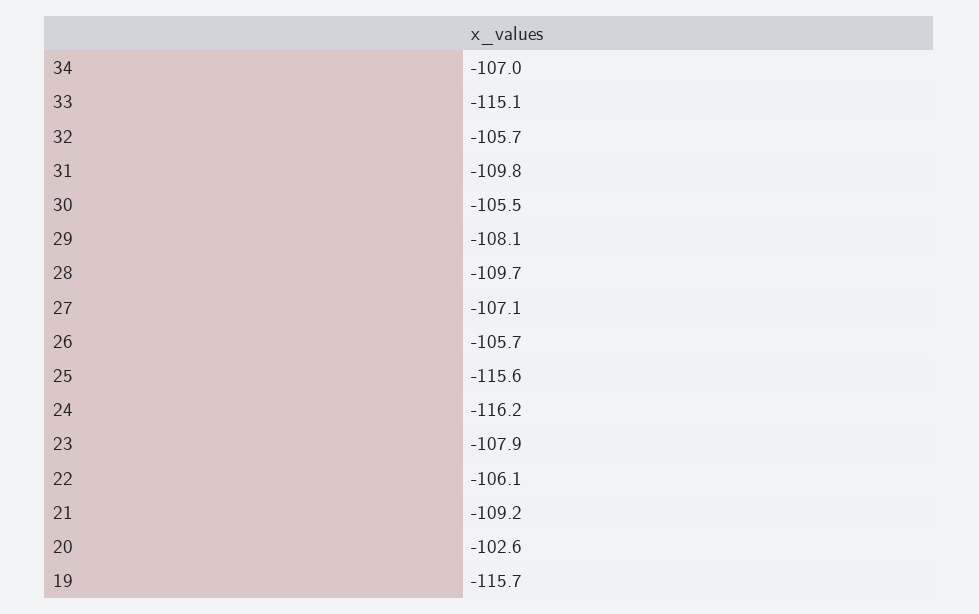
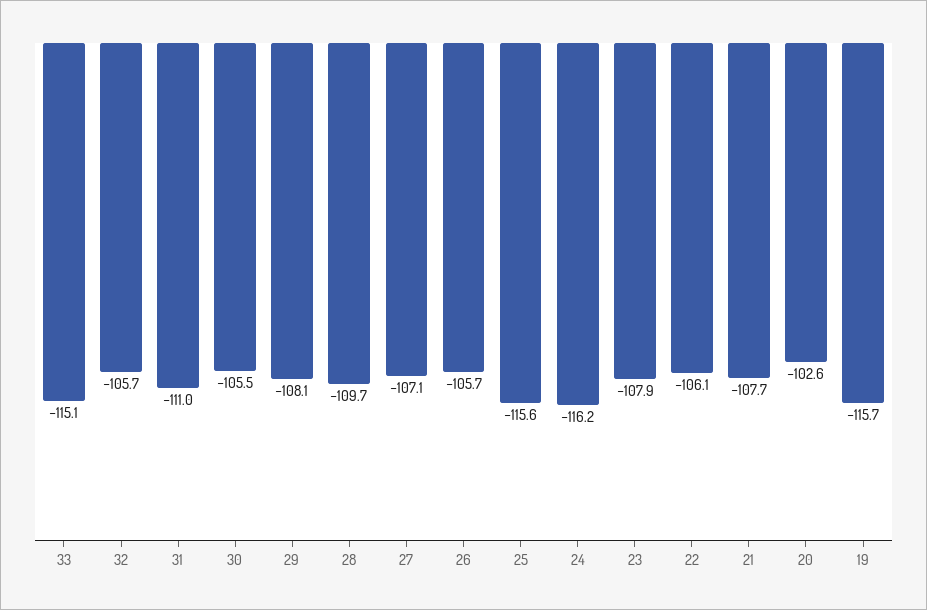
34: -107 -> none
31: -109.8 -> -111
21: -109.2 -> -107.7

